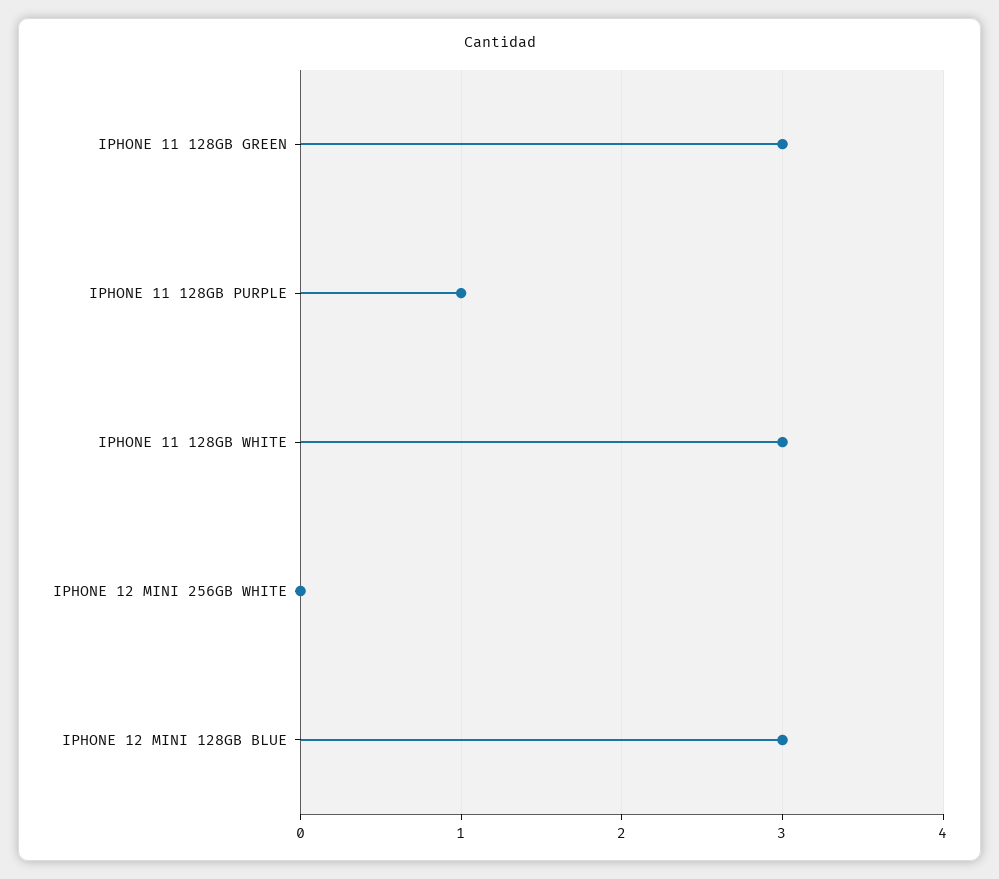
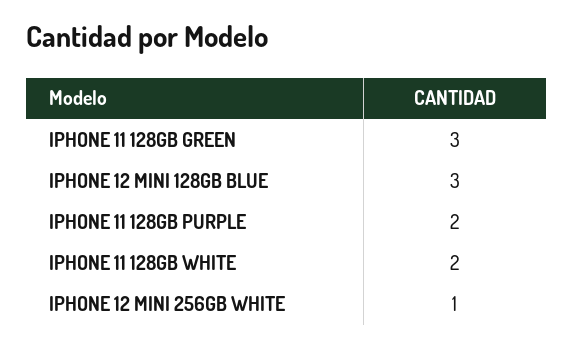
IPHONE 11 128GB PURPLE: 1 -> 2
IPHONE 11 128GB WHITE: 3 -> 2
IPHONE 12 MINI 256GB WHITE: 0 -> 1

